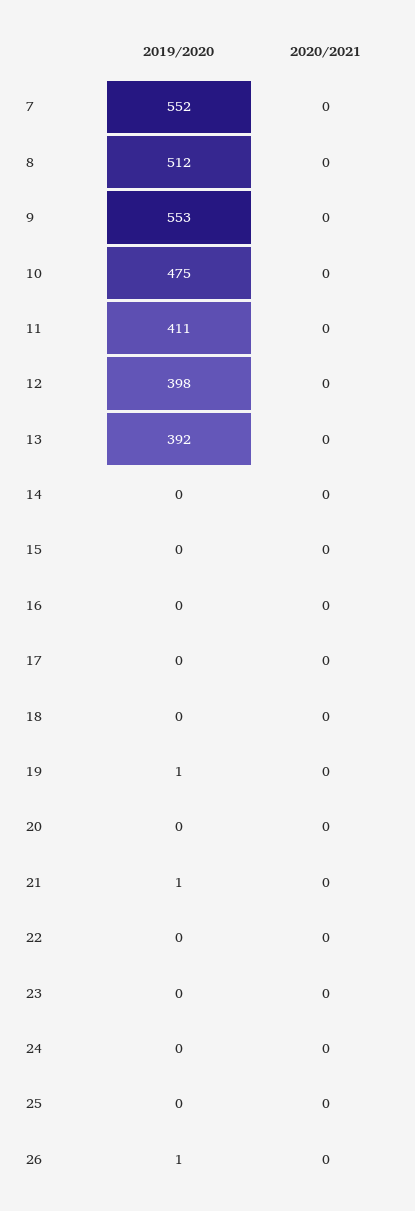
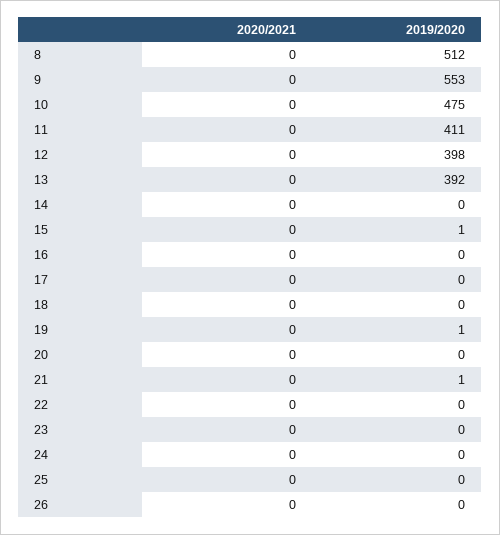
2019/2020, 7: 552 -> none
2020/2021, 7: 0 -> none
2019/2020, 15: 0 -> 1
2019/2020, 26: 1 -> 0

